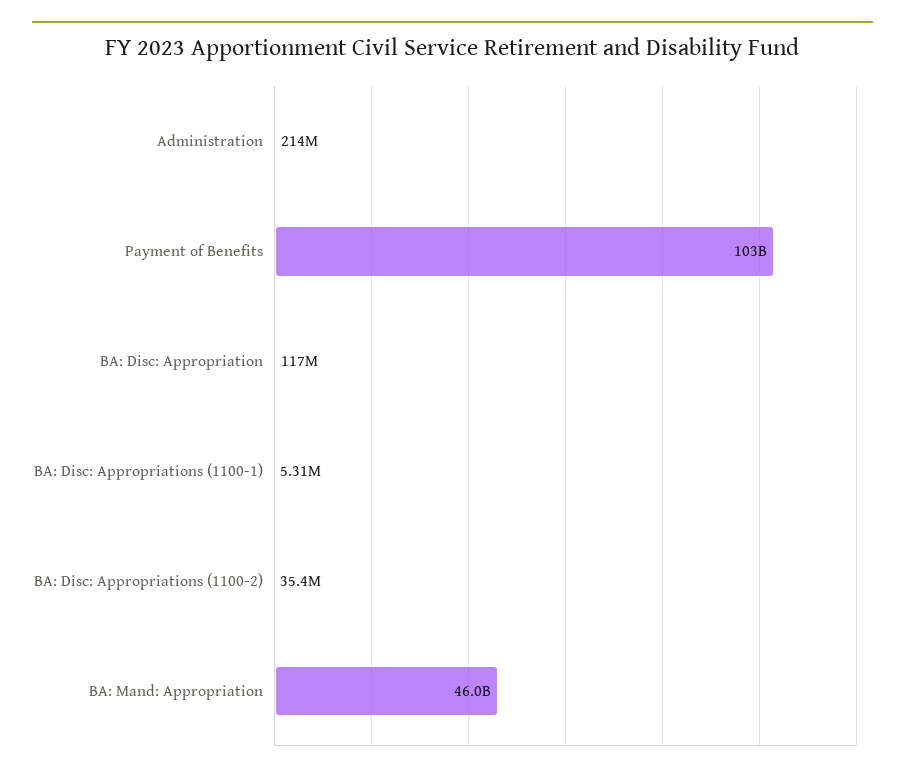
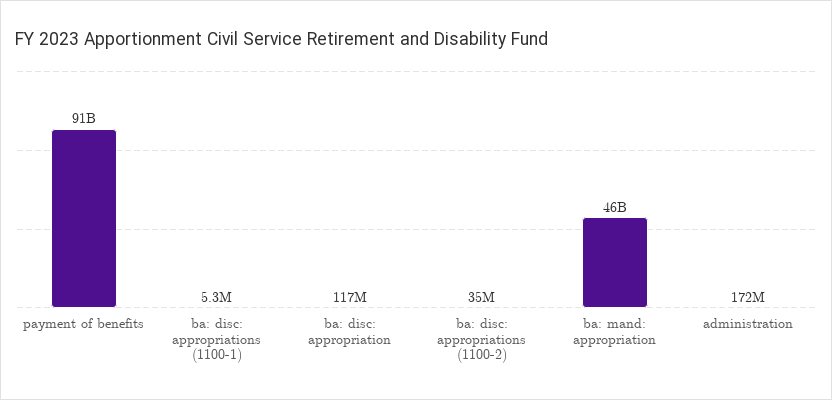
Administration: 214000000 -> 172000000
Payment of Benefits: 103000000000 -> 91000000000

